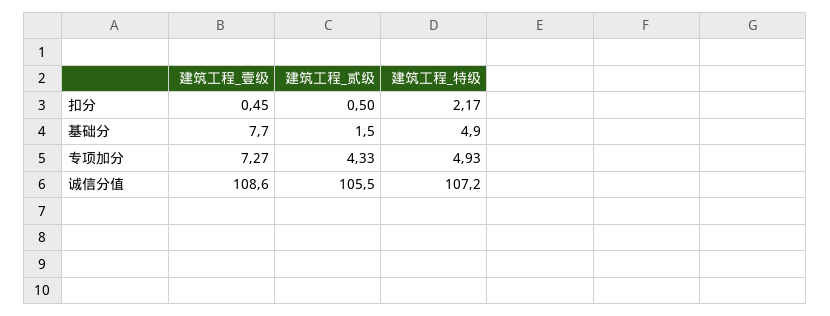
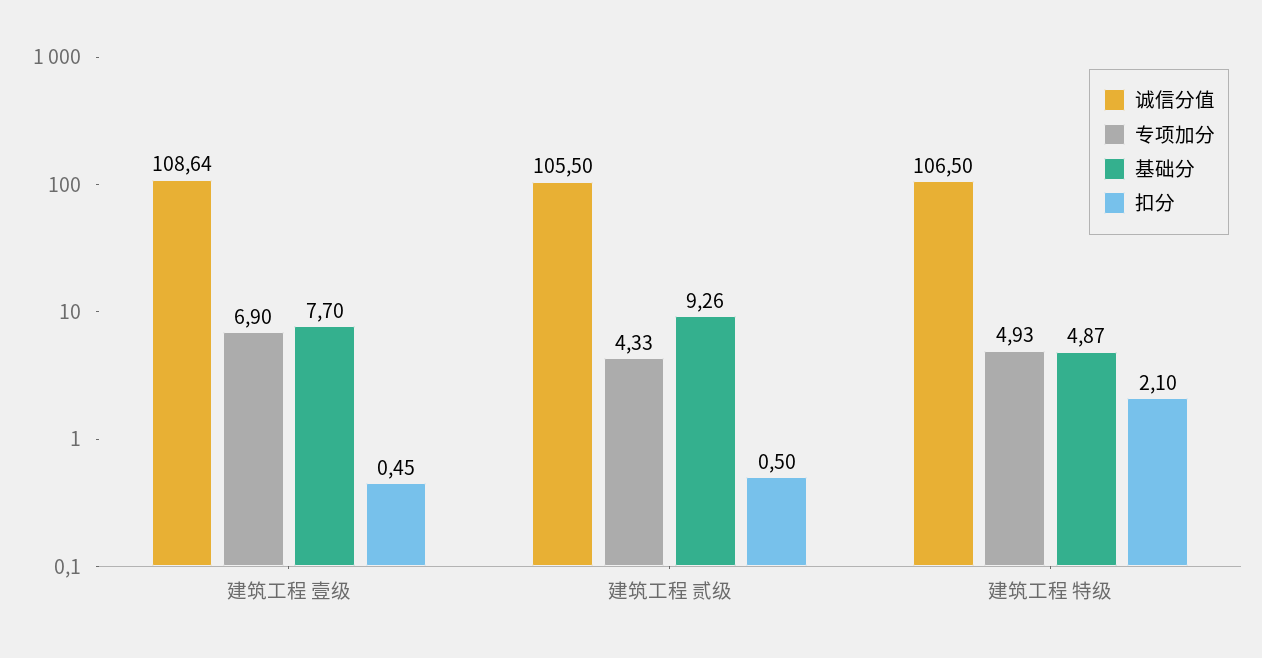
扣分, 建筑工程_特级: 2.17 -> 2.1
基础分, 建筑工程_贰级: 1.5 -> 9.26
专项加分, 建筑工程_壹级: 7.27 -> 6.9
诚信分值, 建筑工程_特级: 107.2 -> 106.5

